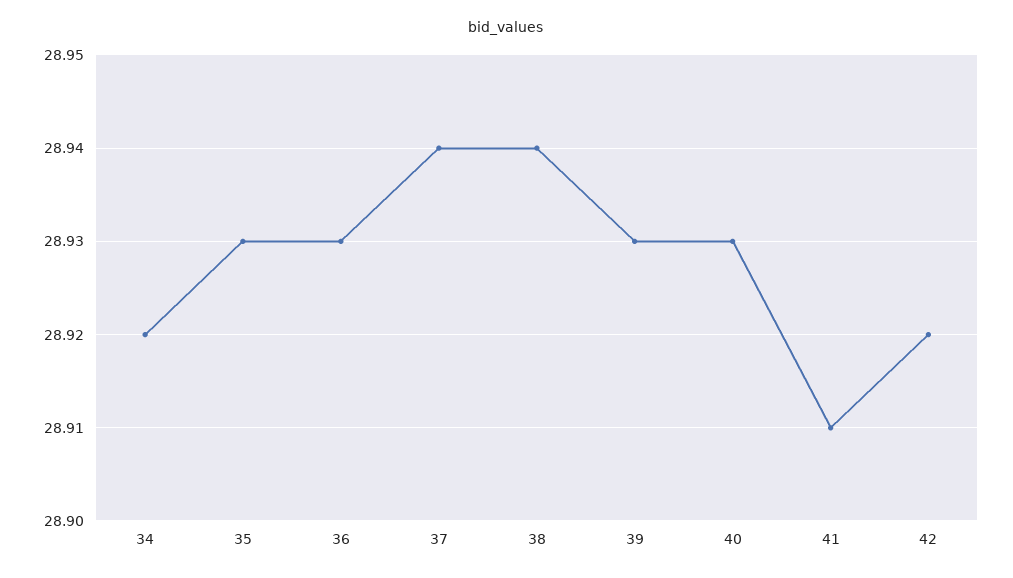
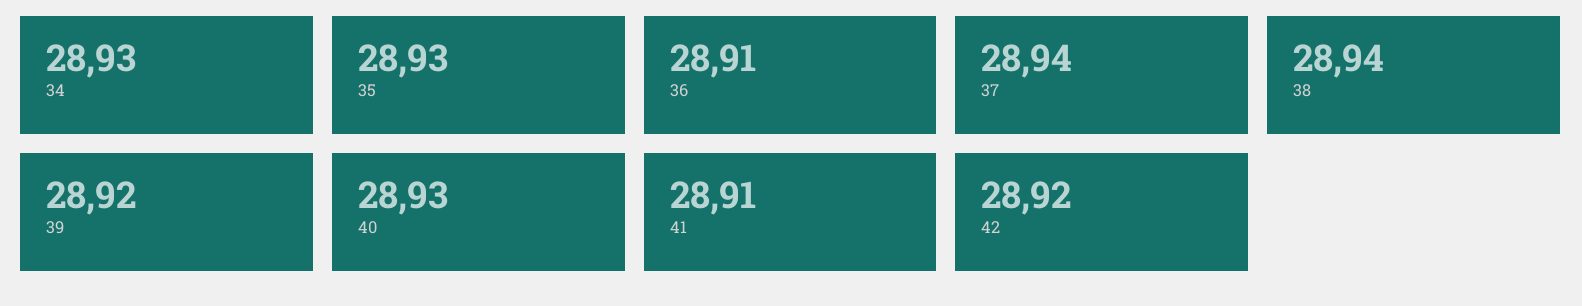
34: 28.92 -> 28.93
36: 28.93 -> 28.91
39: 28.93 -> 28.92

